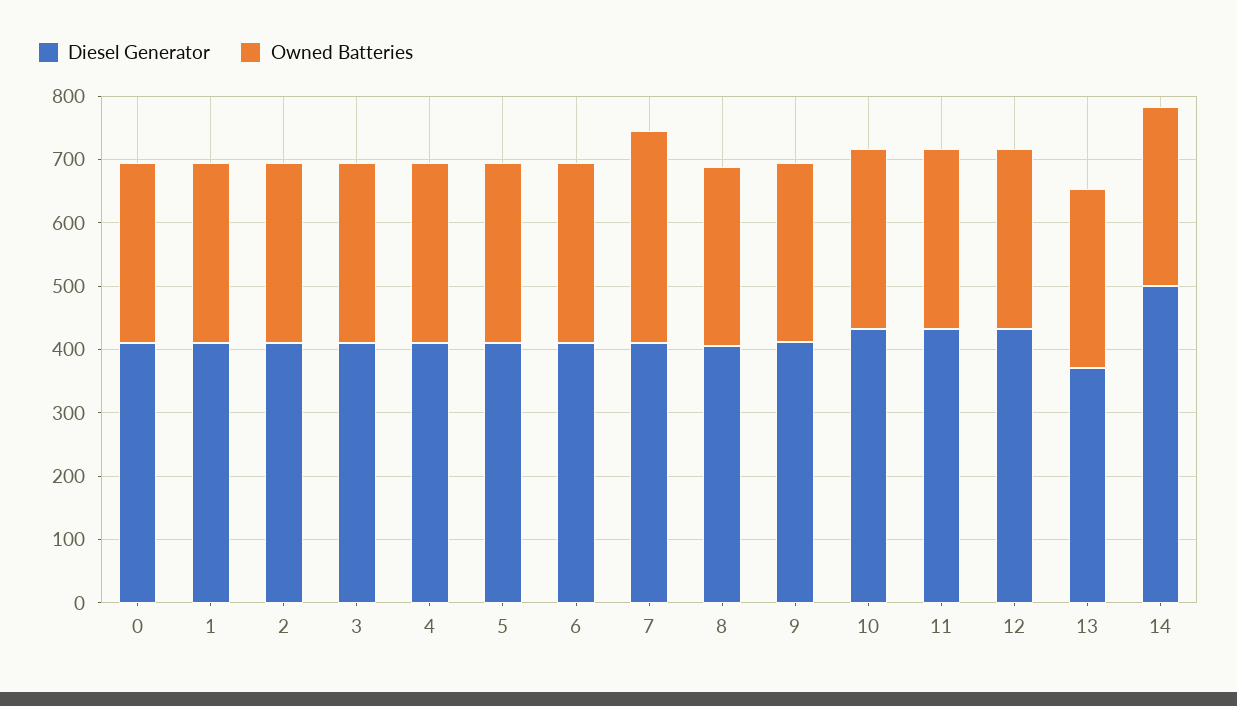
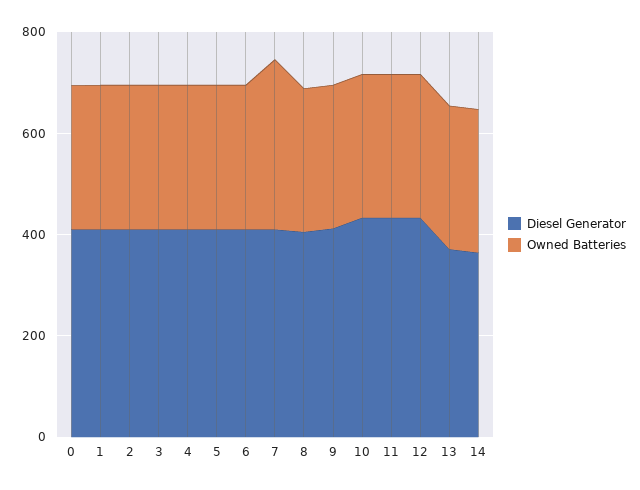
Diesel Generator, 14: 500 -> 350

